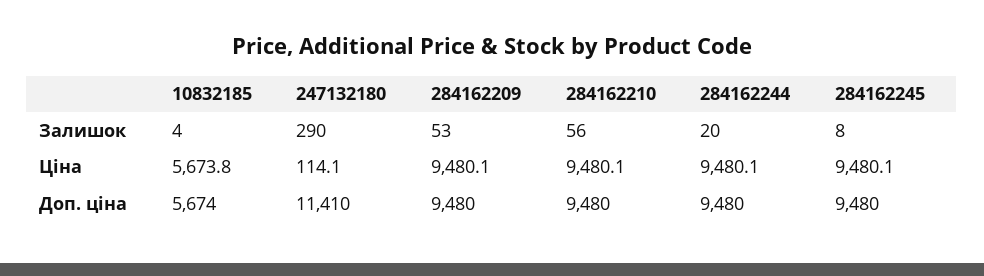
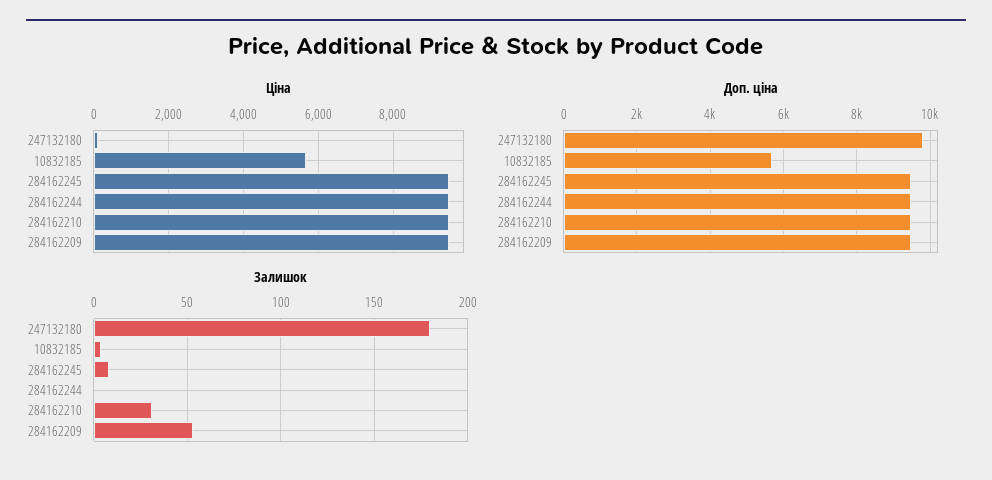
Залишок, 247132180: 290 -> 180
Залишок, 284162210: 56 -> 30
Залишок, 284162244: 20 -> 0
Доп. ціна, 247132180: 11410 -> 9800

